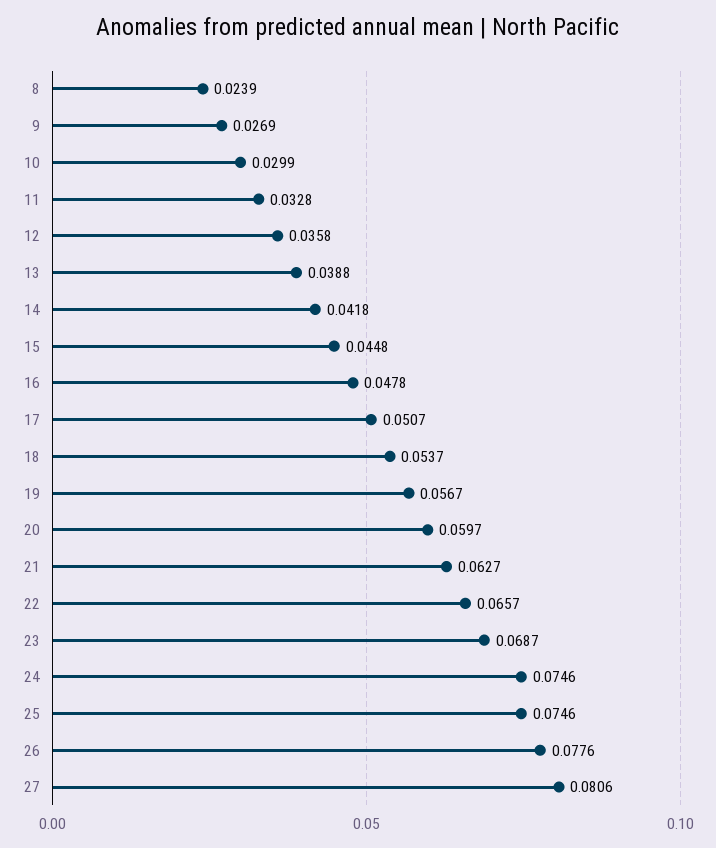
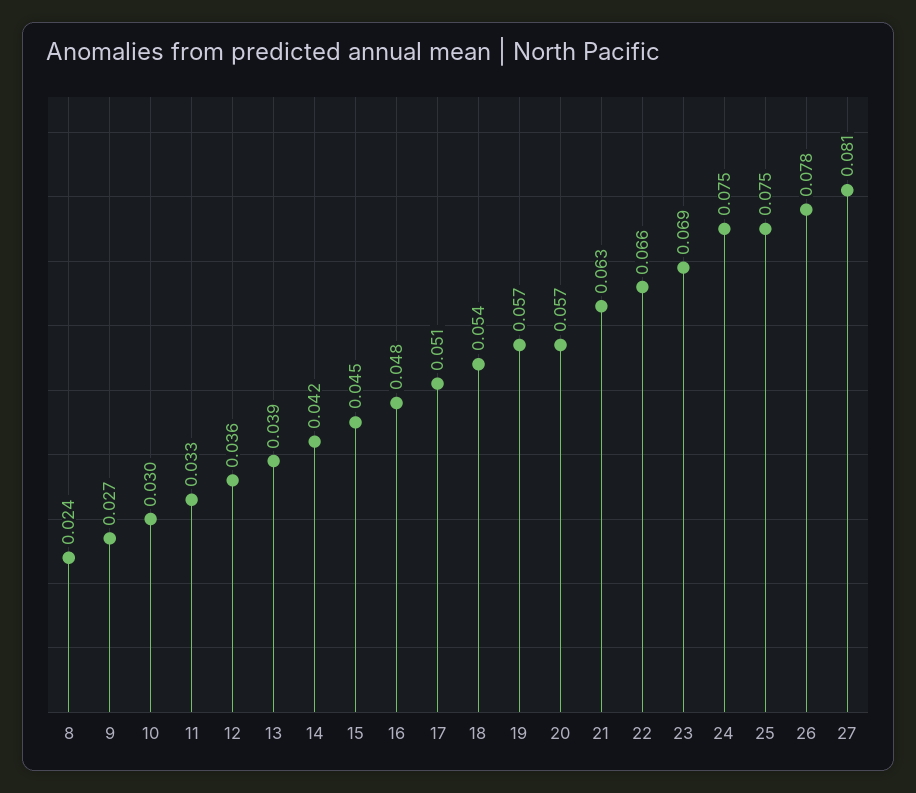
20: 0.0597 -> 0.057

